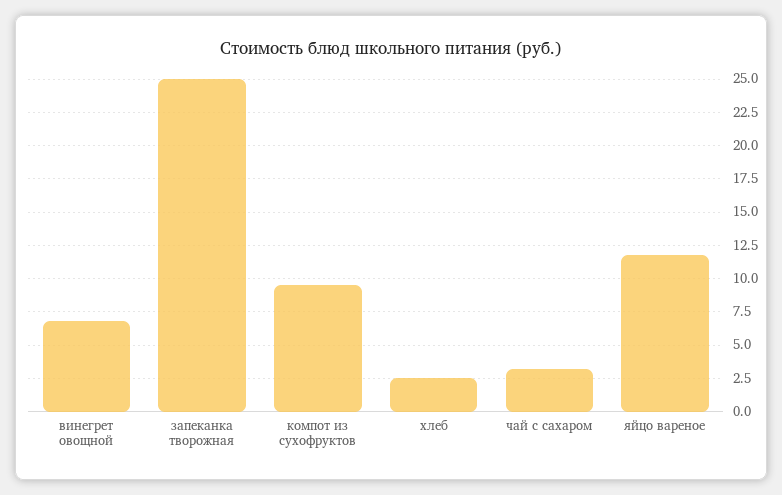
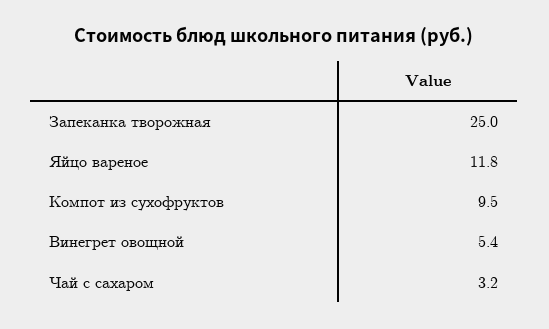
винегрет овощной: 7 -> 5.4
хлеб: 2.5 -> none

